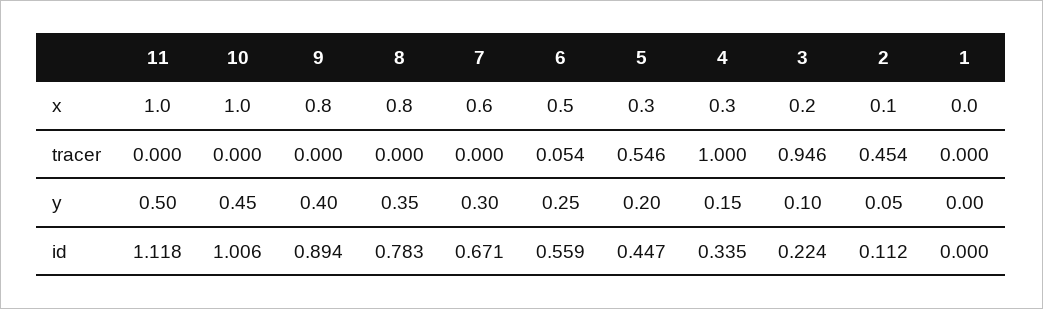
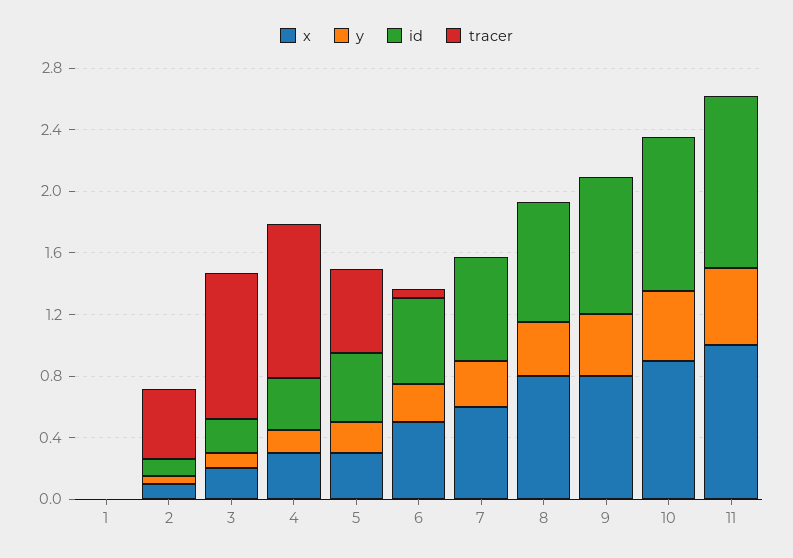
x, 10: 1 -> 0.9

